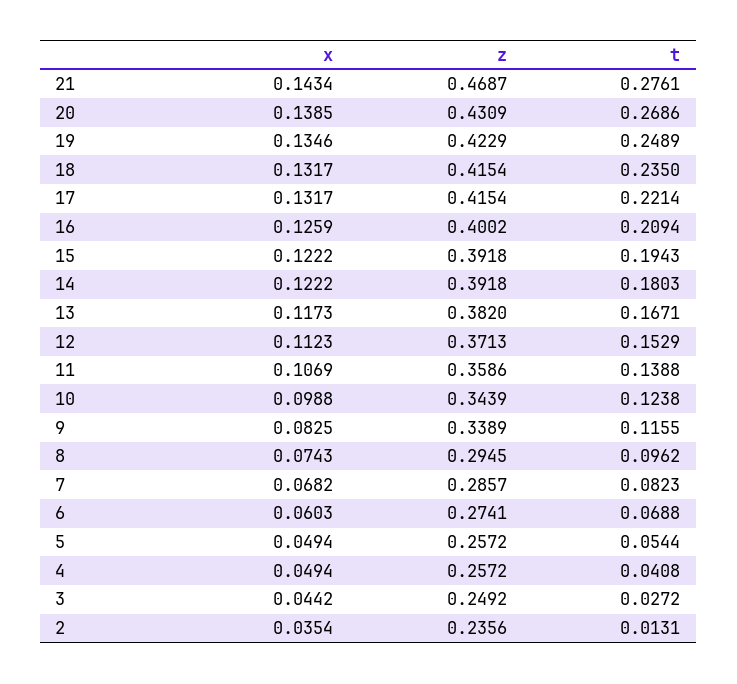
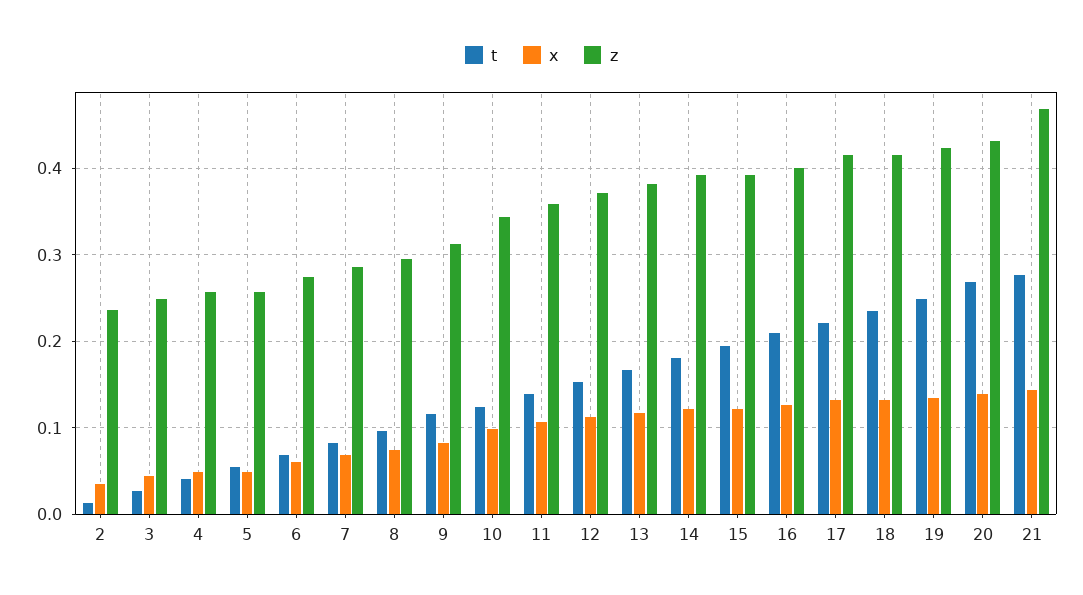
z, 9: 0.3389 -> 0.31

